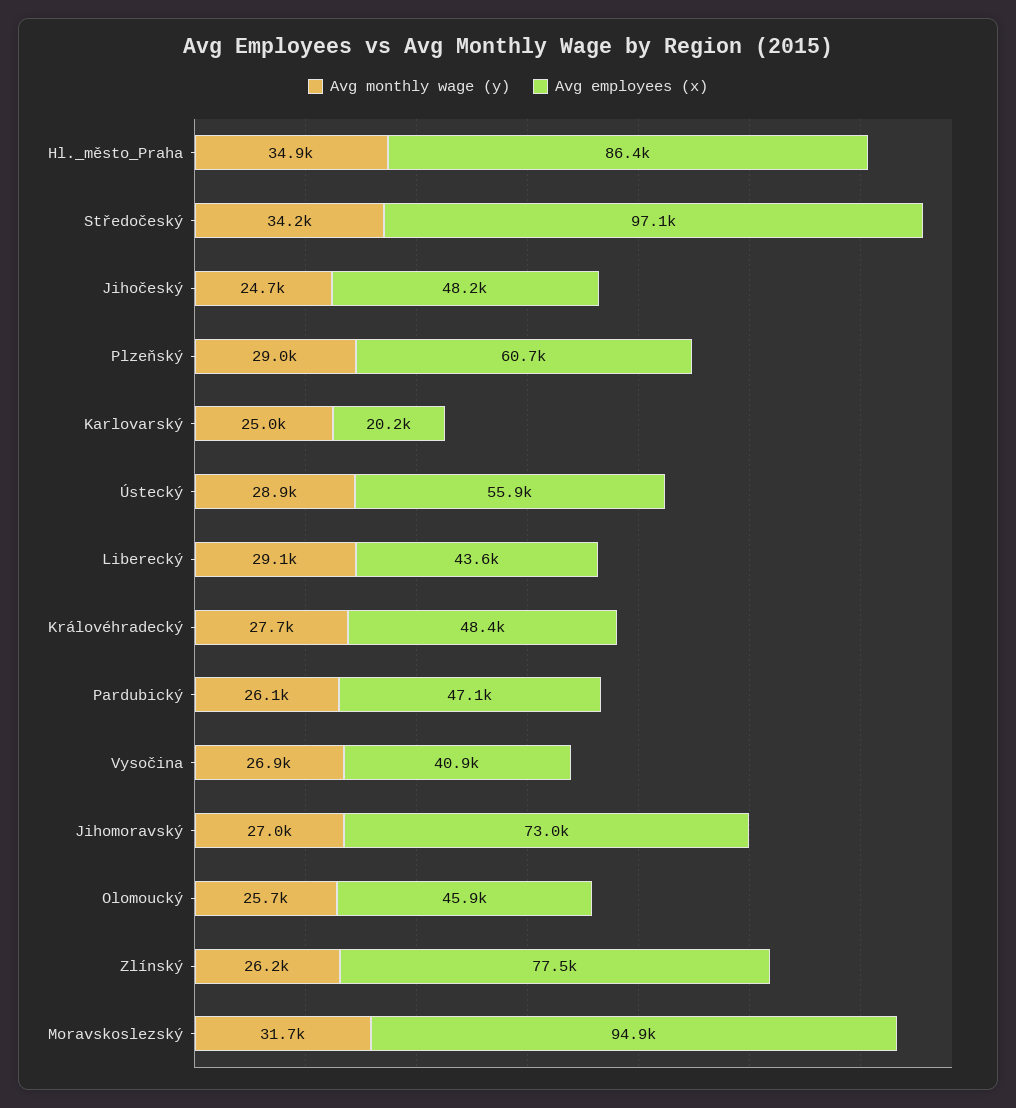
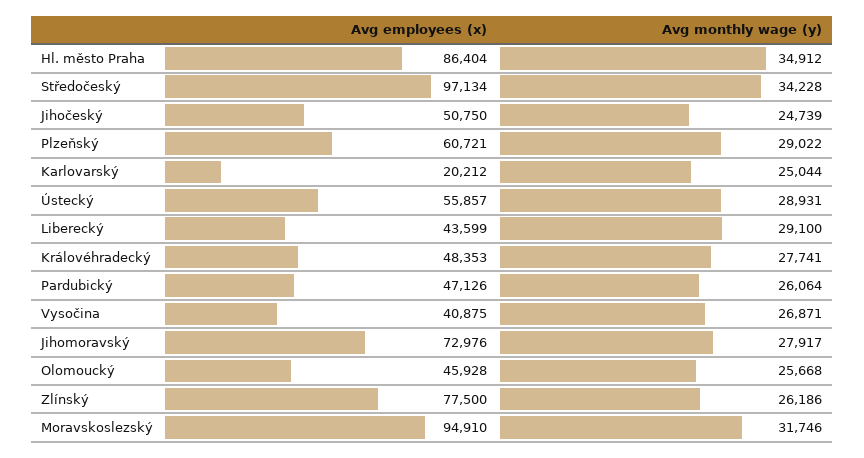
Avg employees (x), Jihočeský: 48200 -> 50750
Avg monthly wage (y), Jihomoravský: 27000 -> 27917

